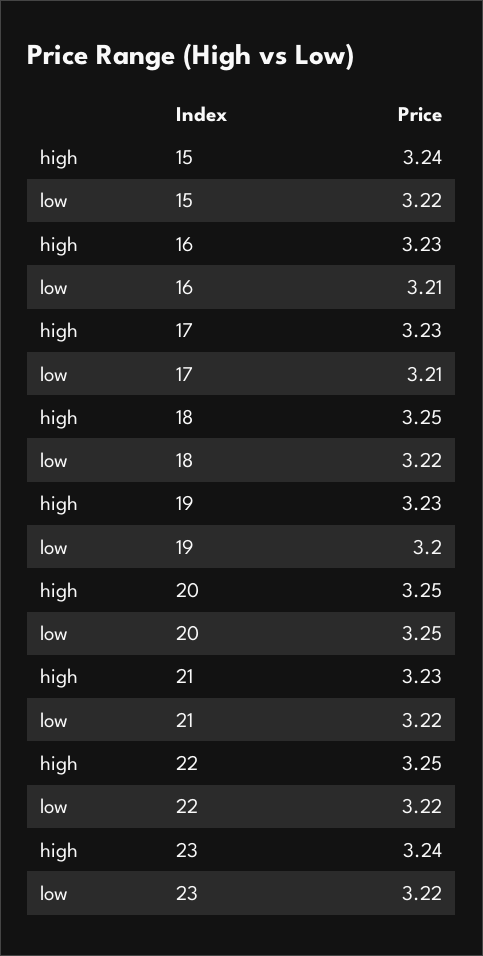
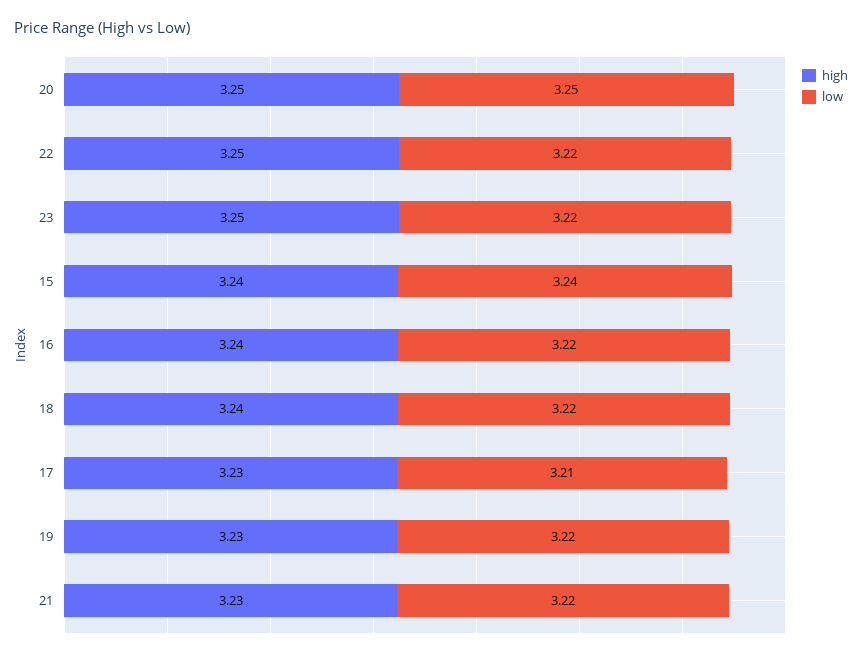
low, 15: 3.22 -> 3.24
high, 16: 3.23 -> 3.24
low, 16: 3.21 -> 3.22
high, 18: 3.25 -> 3.24
low, 19: 3.2 -> 3.22
high, 23: 3.24 -> 3.25

